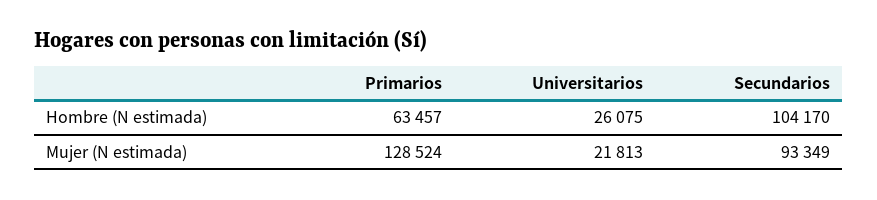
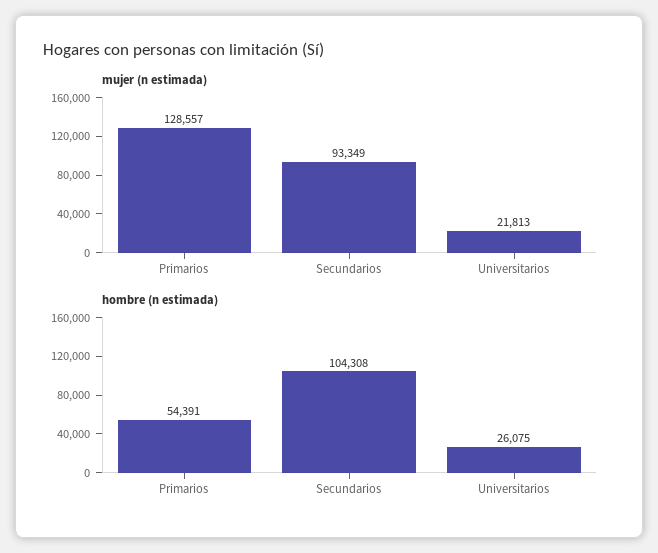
Hombre (N estimada), Primarios: 63457 -> 54391
Hombre (N estimada), Secundarios: 104170 -> 104308
Mujer (N estimada), Primarios: 128524 -> 128557

